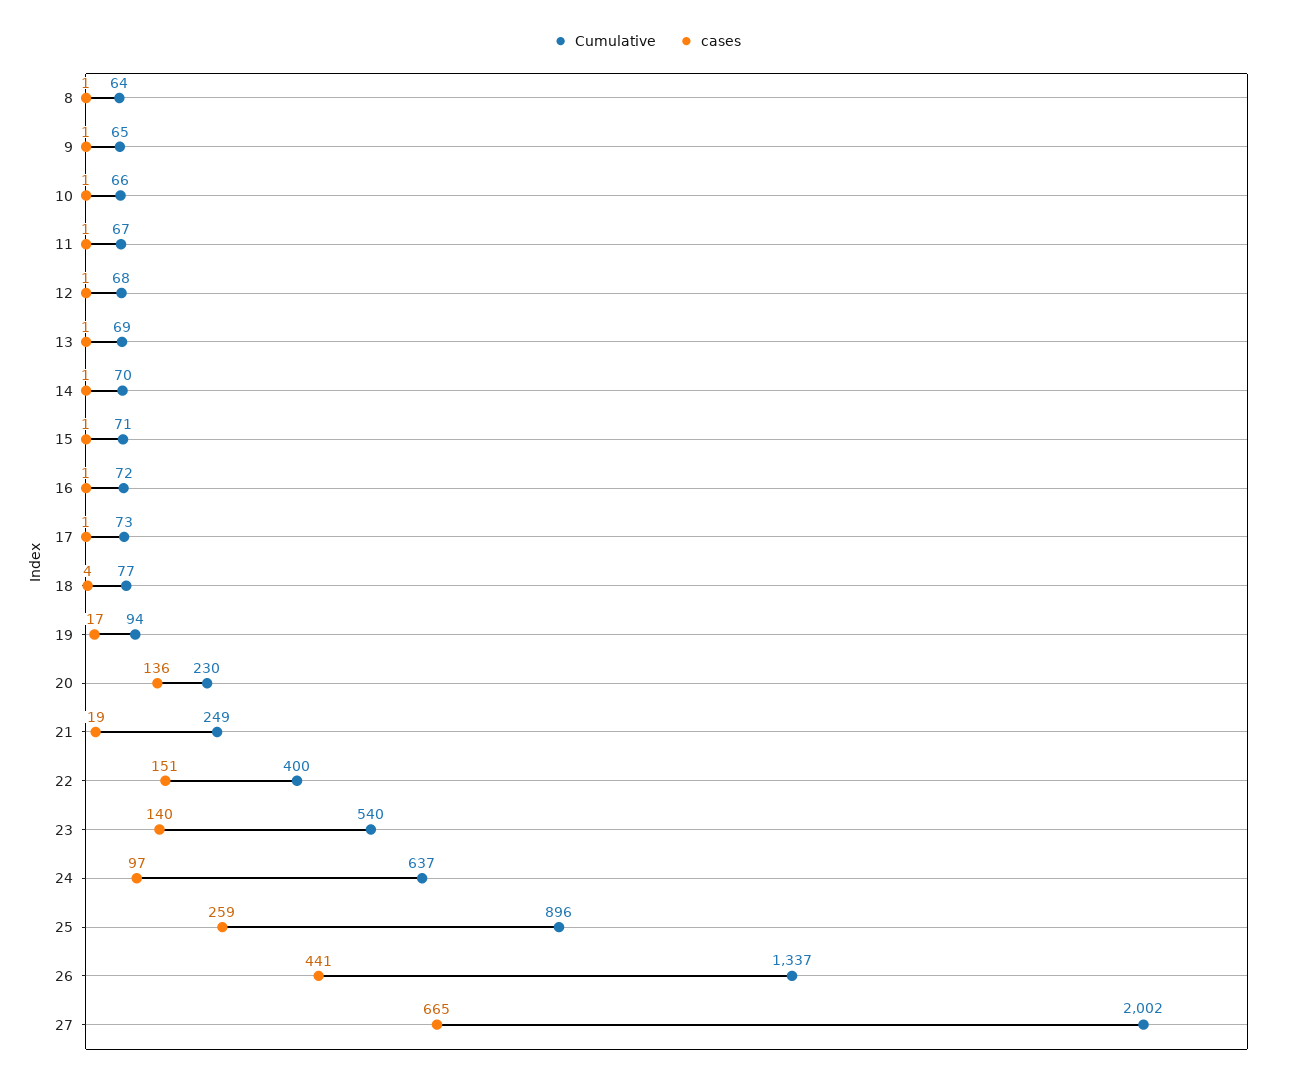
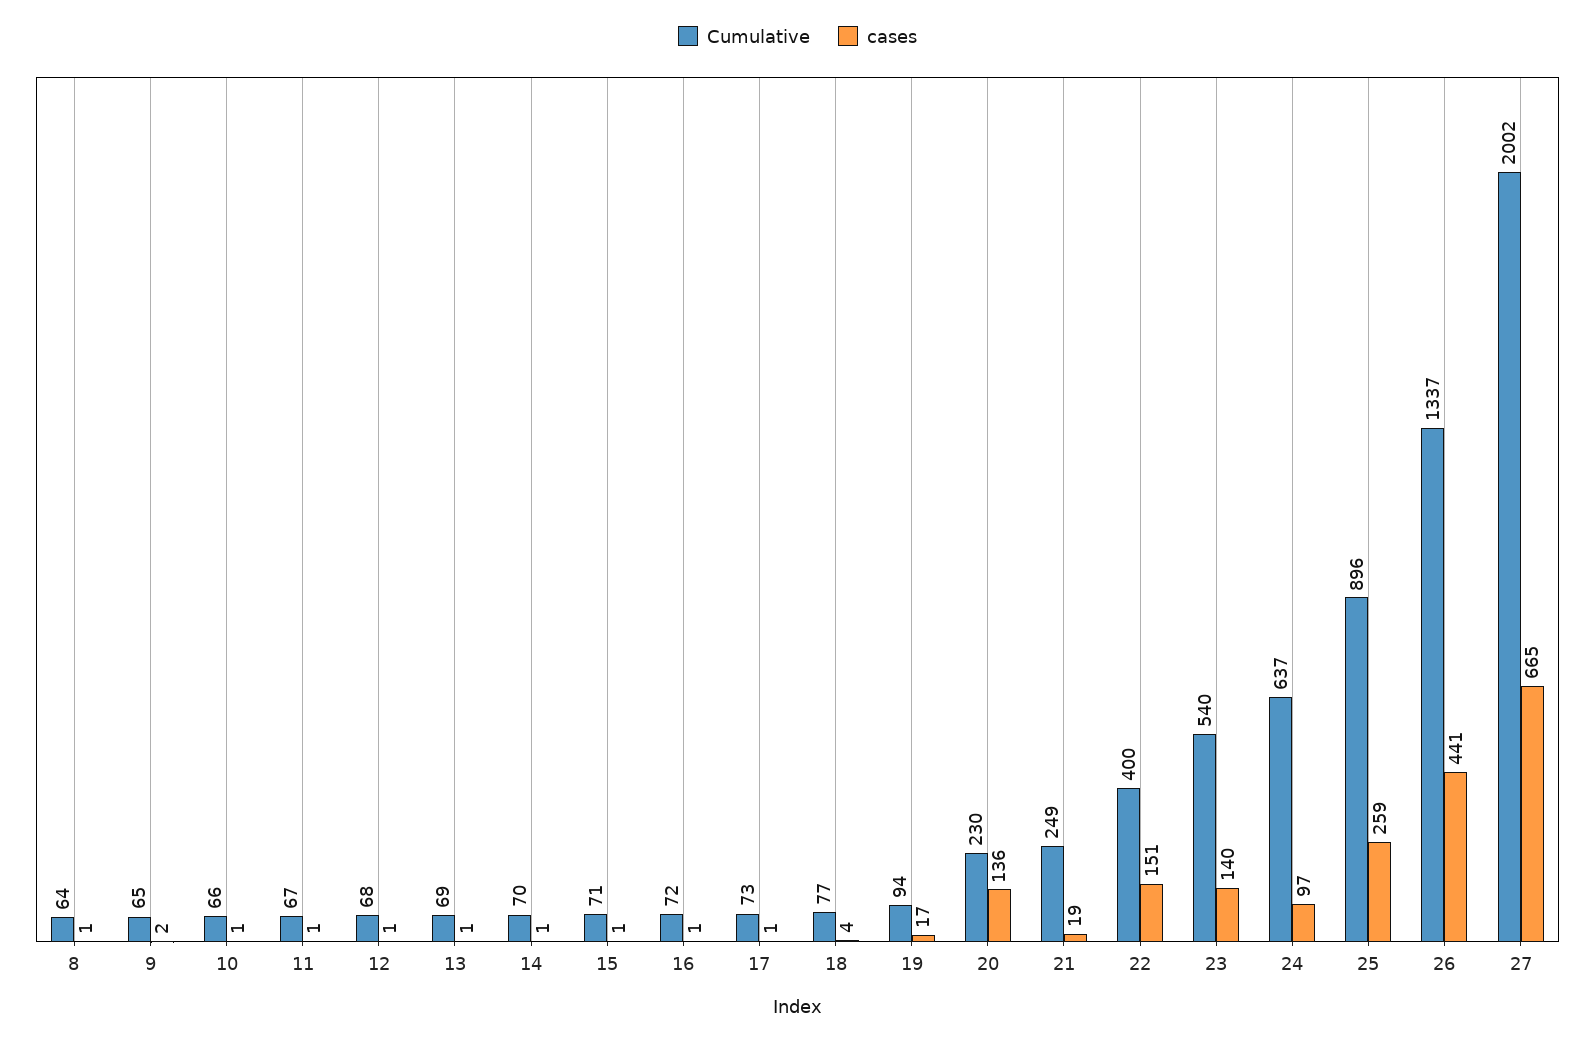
cases, 9: 1 -> 2

